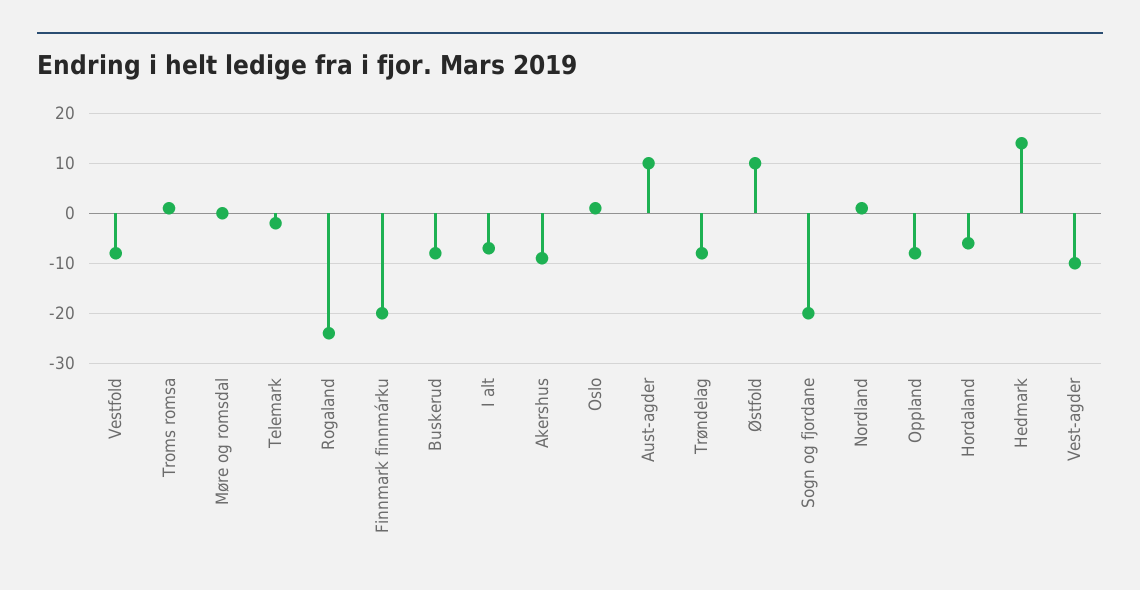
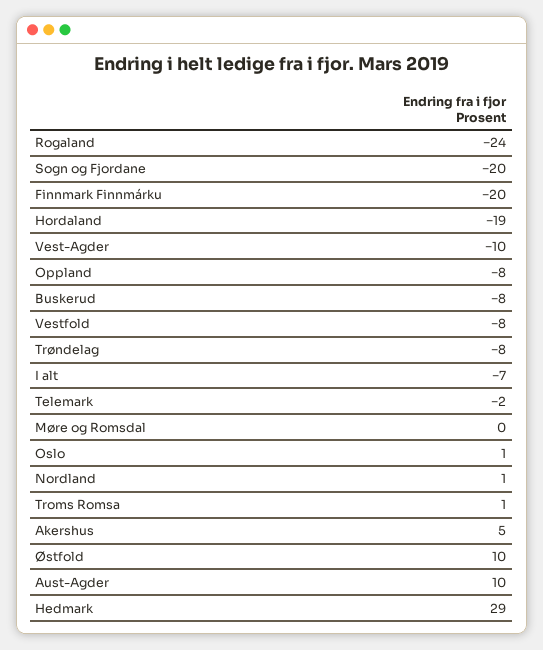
Akershus: -10 -> 5
Hordaland: -5 -> -19
Hedmark: 15 -> 29

